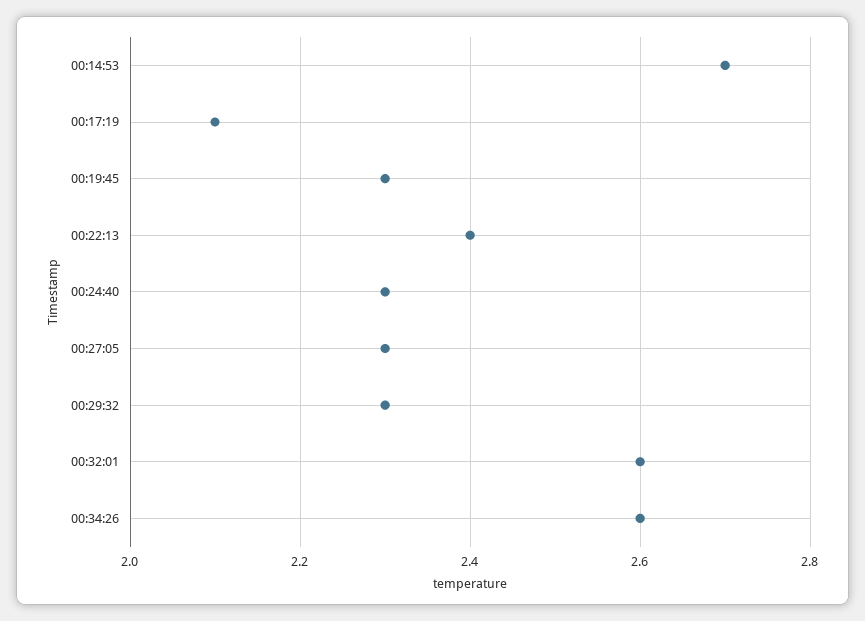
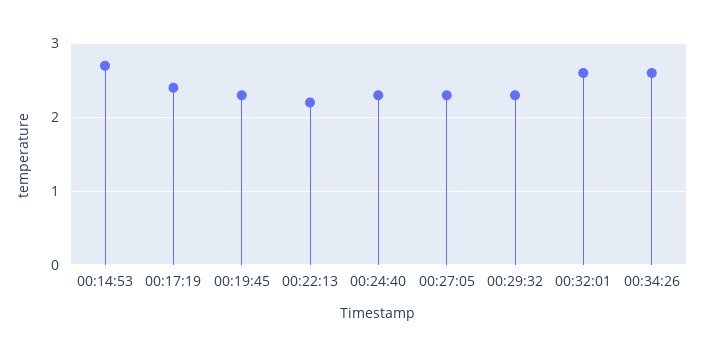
00:17:19: 2.1 -> 2.4
00:22:13: 2.4 -> 2.2

